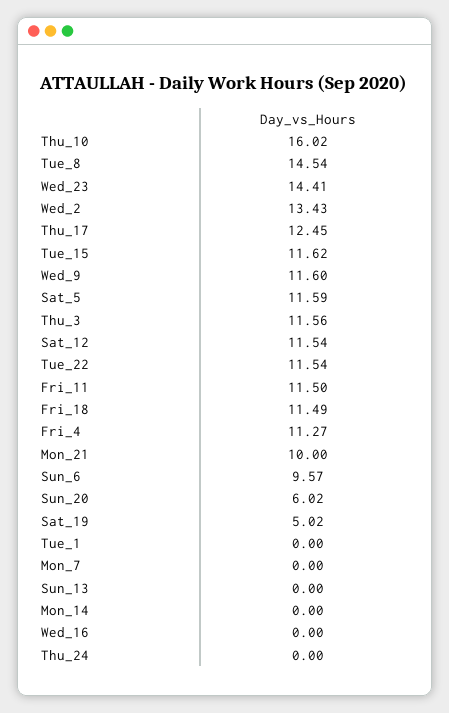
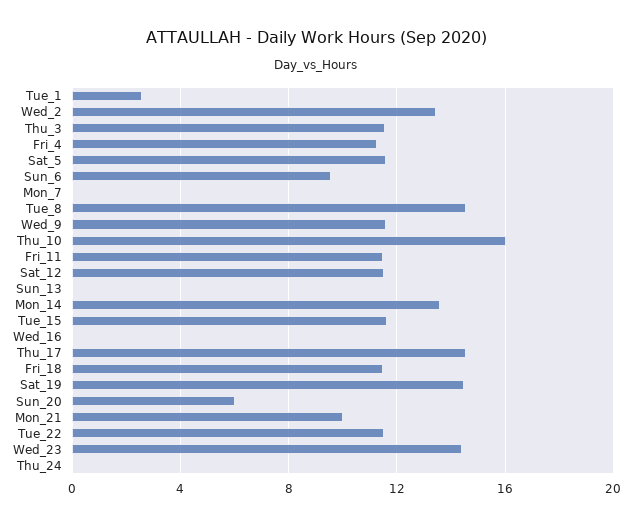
Thu_17: 12.45 -> 14.5
Sat_19: 5.02 -> 14.5
Tue_1: 0 -> 2.5
Mon_14: 0 -> 13.5

